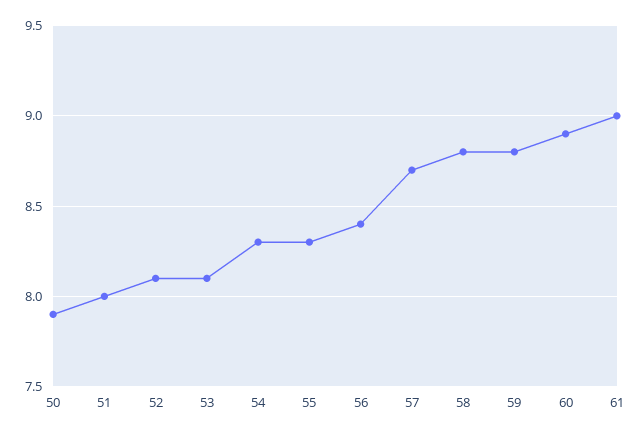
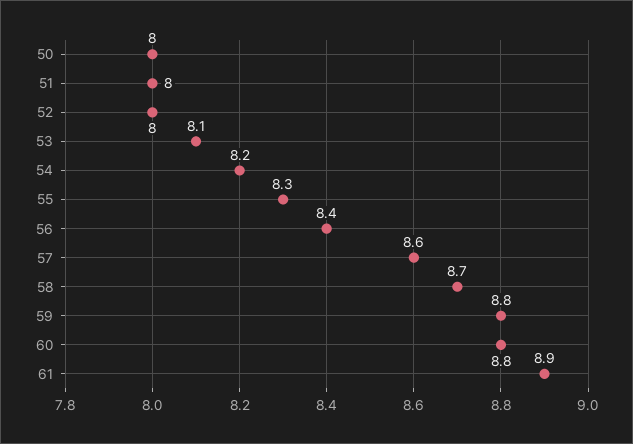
50: 7.9 -> 8
52: 8.1 -> 8
54: 8.3 -> 8.2
57: 8.7 -> 8.6
58: 8.8 -> 8.7
60: 8.9 -> 8.8
61: 9 -> 8.9

